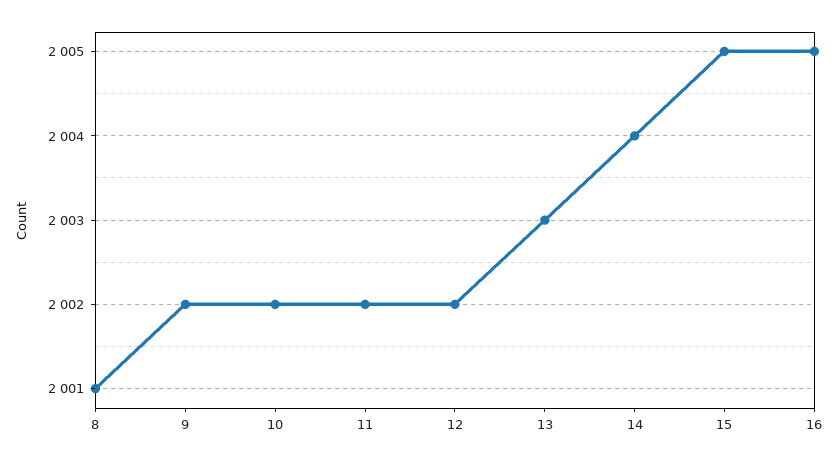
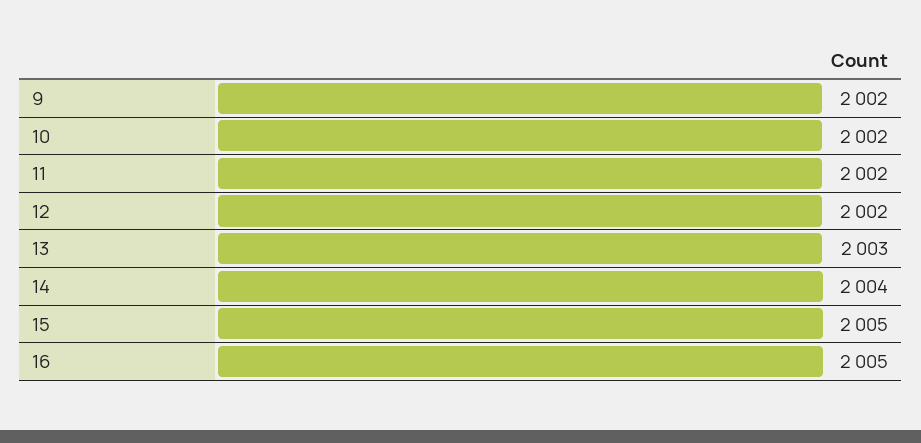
8: 2001 -> none

